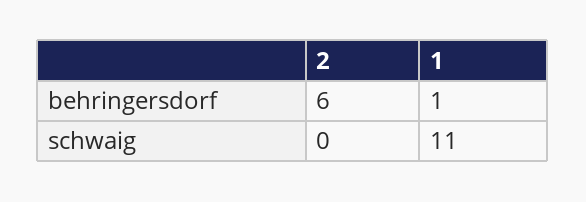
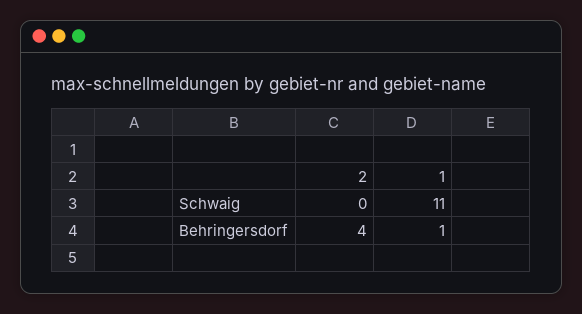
2, behringersdorf: 6 -> 4

